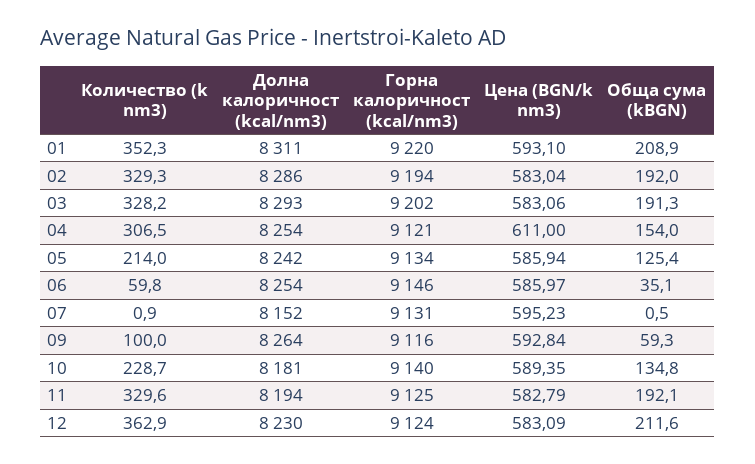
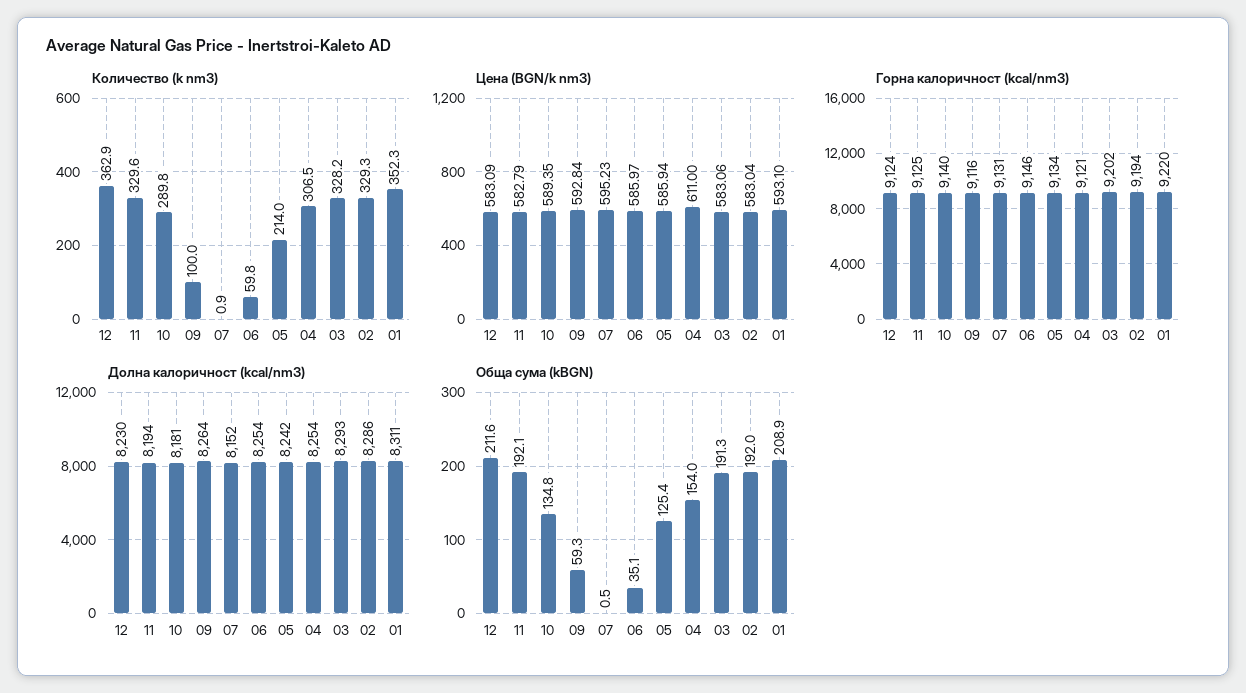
Количество (k nm3), 10: 228.7 -> 289.8

